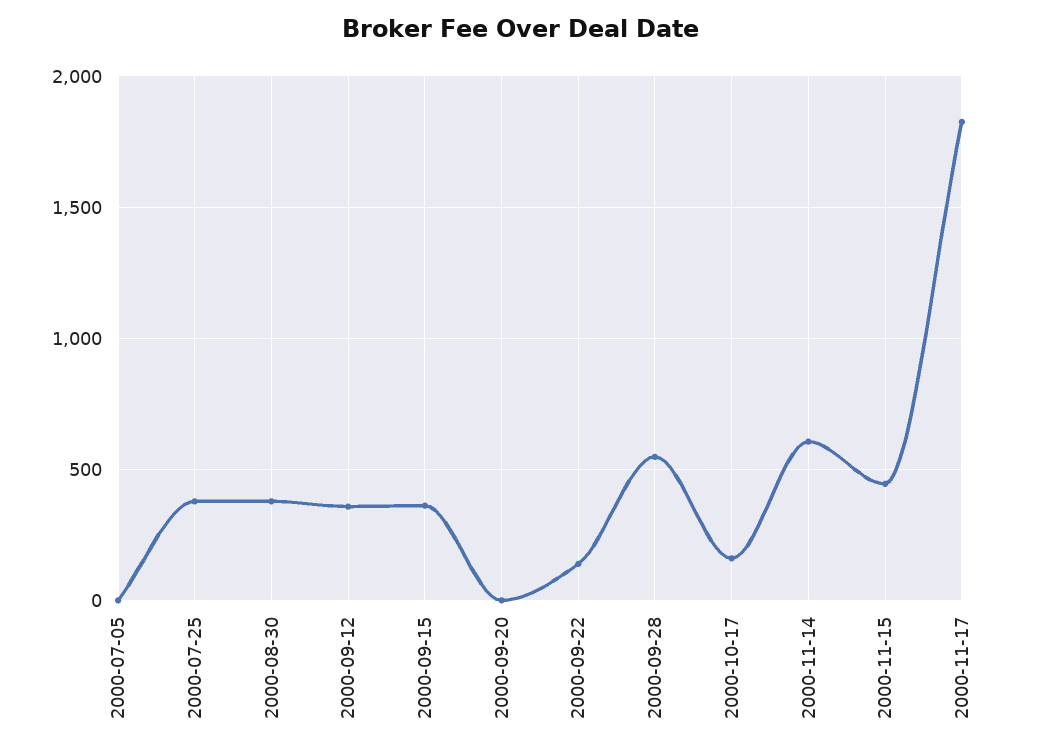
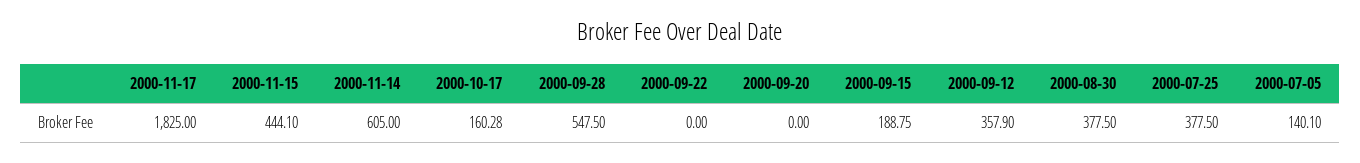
2000-07-05: 0 -> 140.1
2000-09-15: 350 -> 188.75
2000-09-22: 150 -> 0

